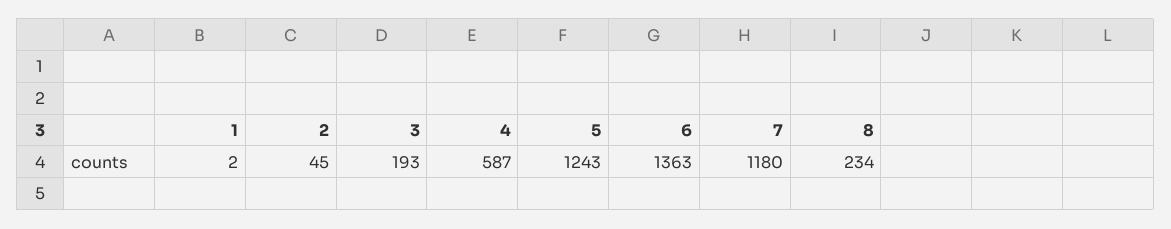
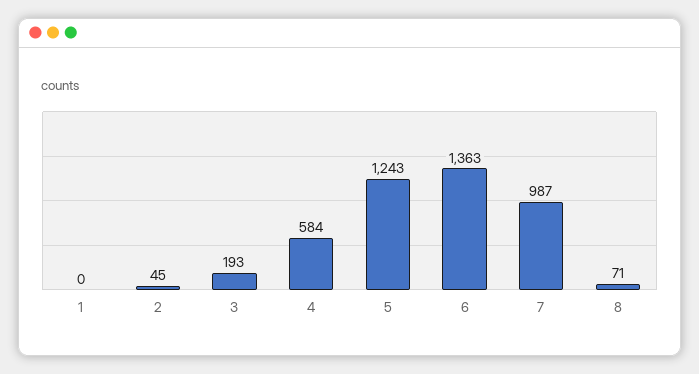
1: 2 -> 0
4: 587 -> 584
7: 1180 -> 987
8: 234 -> 71

